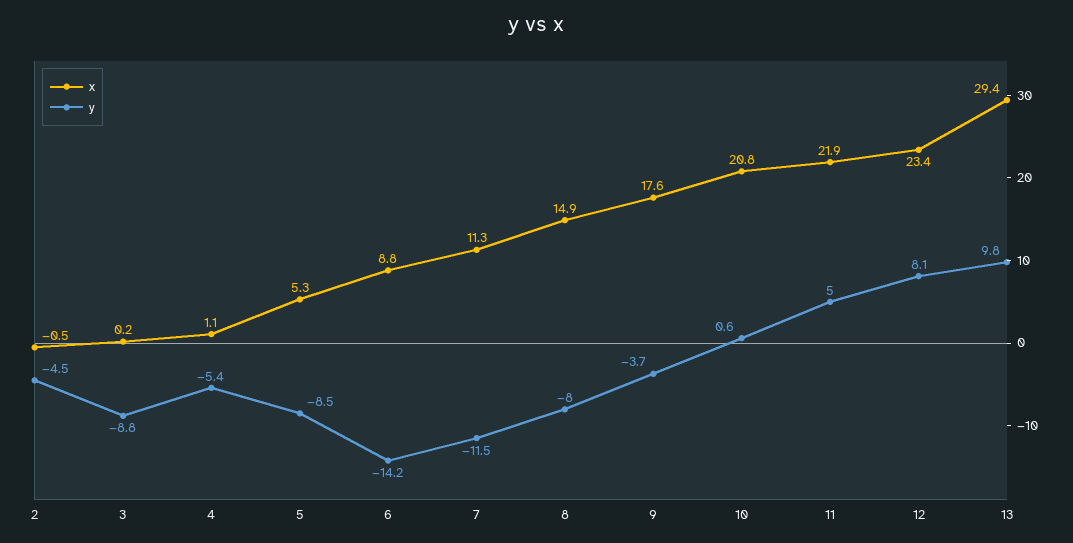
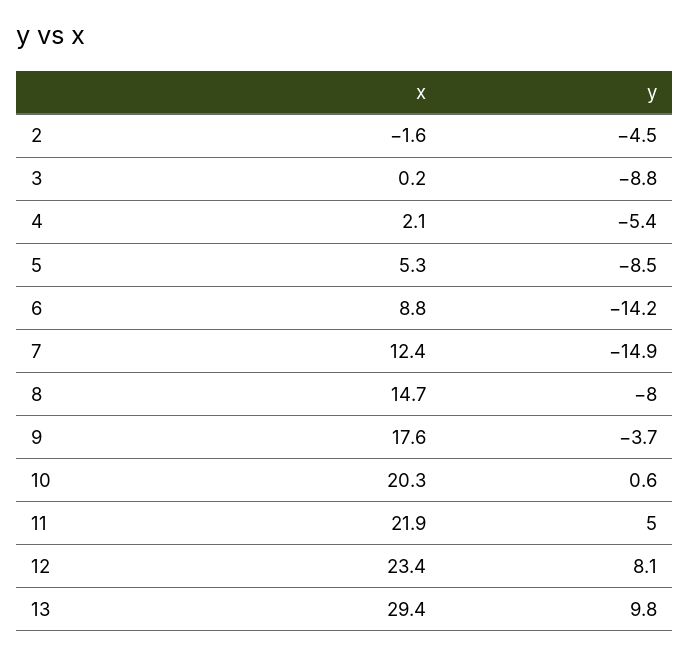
x, 2: -0.5 -> -1.6
x, 4: 1.1 -> 2.1
x, 7: 11.3 -> 12.4
y, 7: -11.5 -> -14.9
x, 8: 14.9 -> 14.7
x, 10: 20.8 -> 20.3

